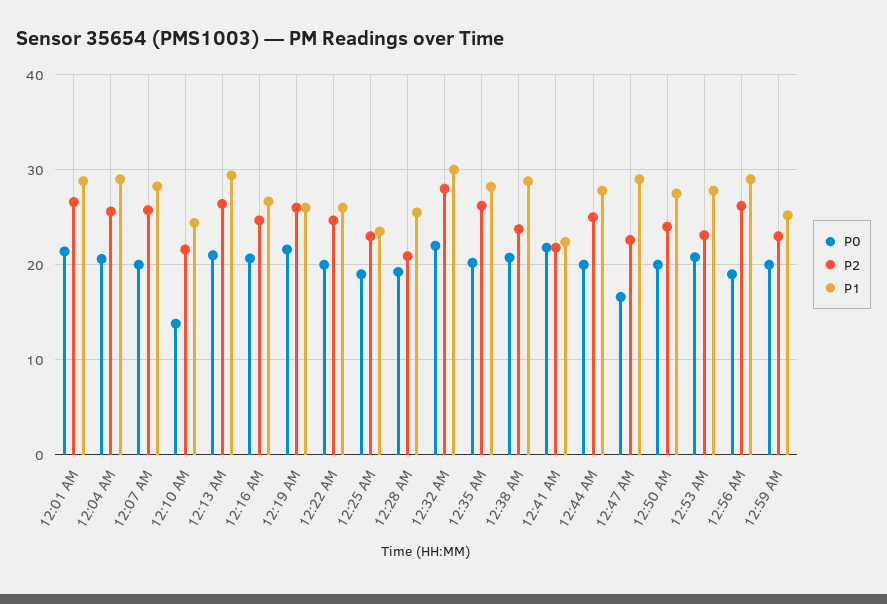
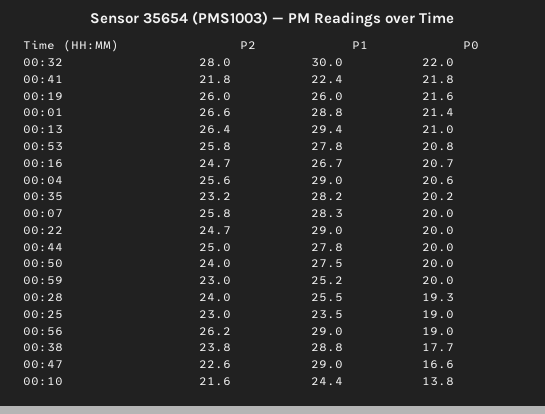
P1, 12:22 AM: 26 -> 29
P2, 12:28 AM: 21 -> 24
P2, 12:35 AM: 26 -> 23.2
P0, 12:38 AM: 21 -> 17.7
P2, 12:53 AM: 23 -> 25.8

